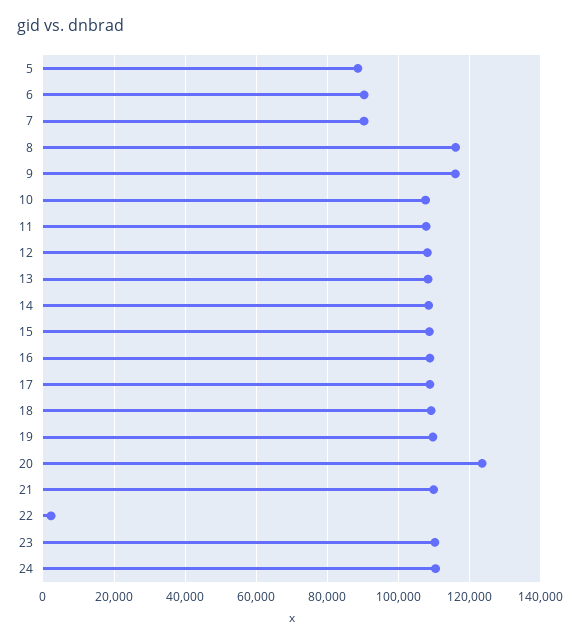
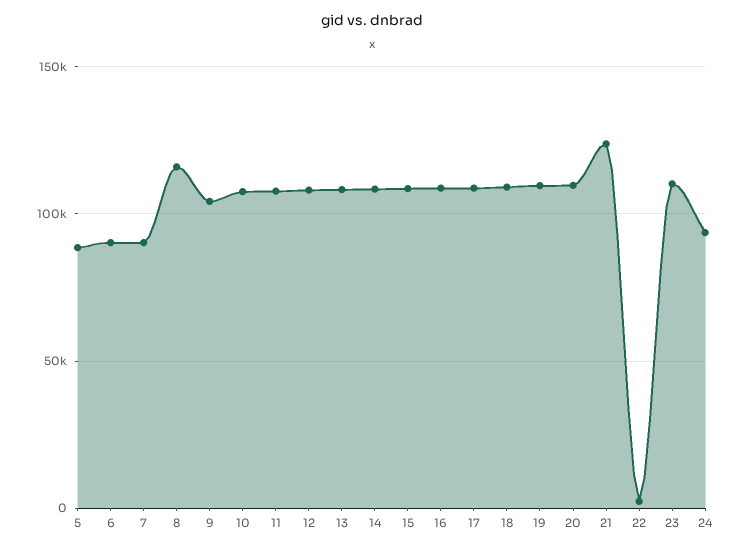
9: 116000 -> 105000
20: 124000 -> 110000
21: 110000 -> 125000
24: 110000 -> 95000

